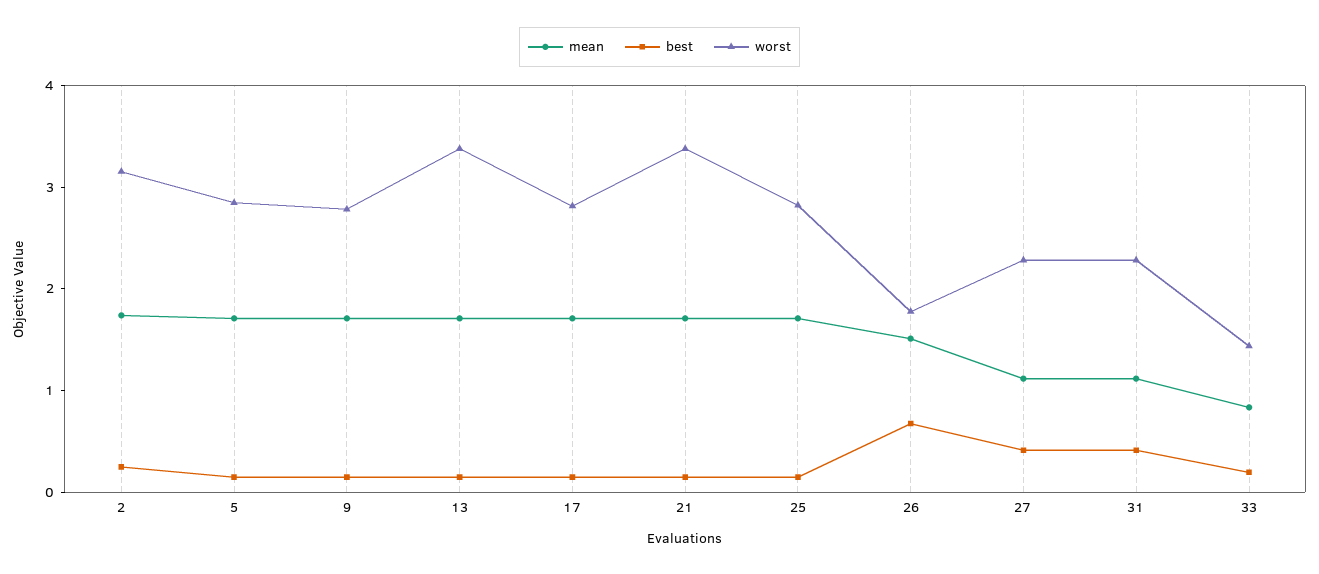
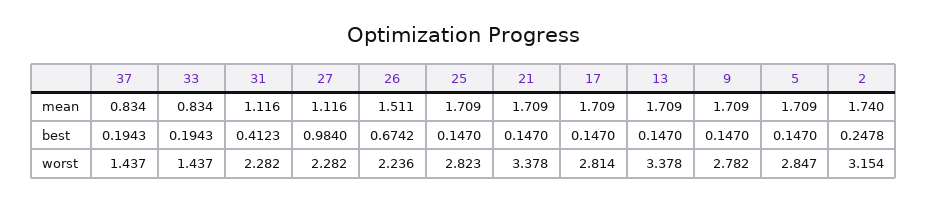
worst, 26: 1.8 -> 2.236
best, 27: 0.4 -> 0.984
mean, 37: none -> 0.834
best, 37: none -> 0.1943
worst, 37: none -> 1.437

